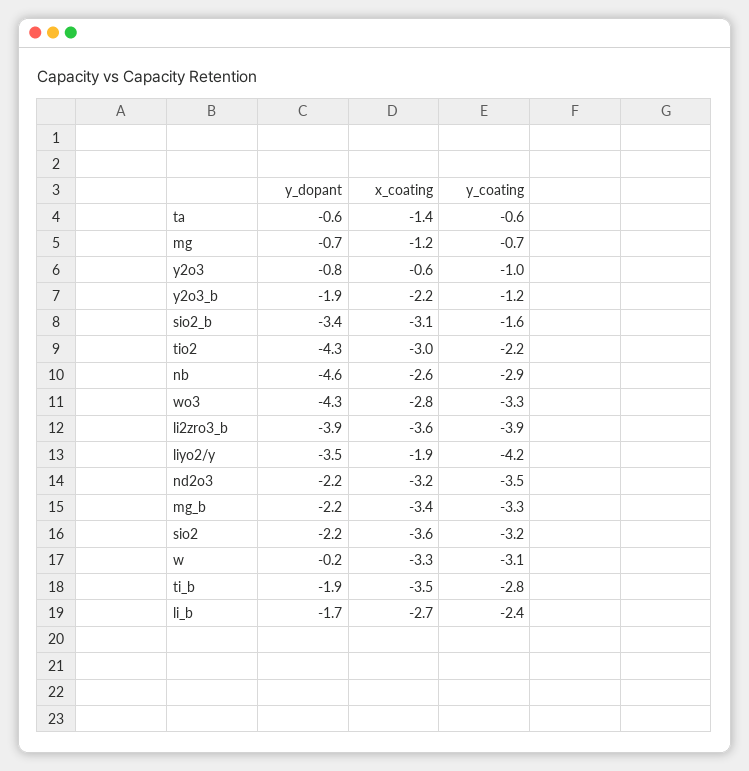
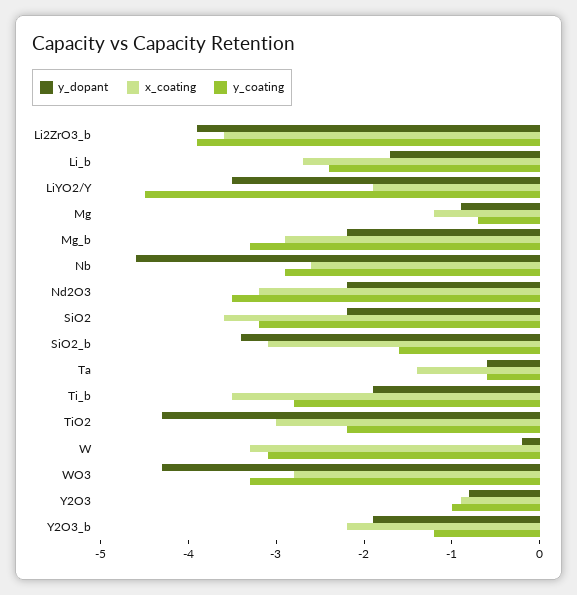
y_dopant, mg: -0.7 -> -0.9
x_coating, y2o3: -0.6 -> -0.9
y_coating, liyo2/y: -4.2 -> -4.5
x_coating, mg_b: -3.4 -> -2.9

